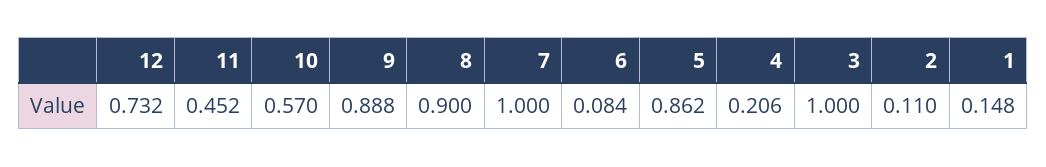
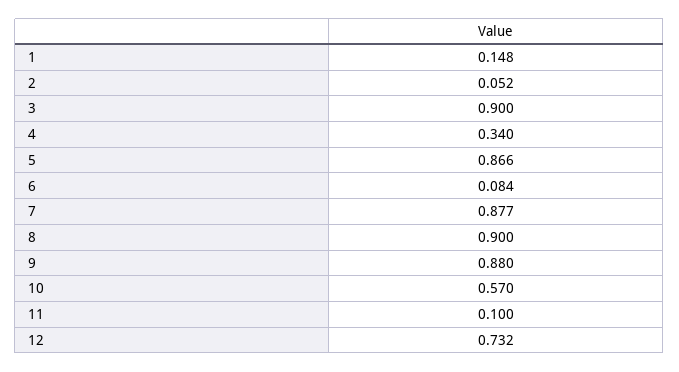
11: 0.452 -> 0.1
9: 0.888 -> 0.88
7: 1 -> 0.877
5: 0.862 -> 0.866
4: 0.206 -> 0.34
3: 1 -> 0.9
2: 0.11 -> 0.052

